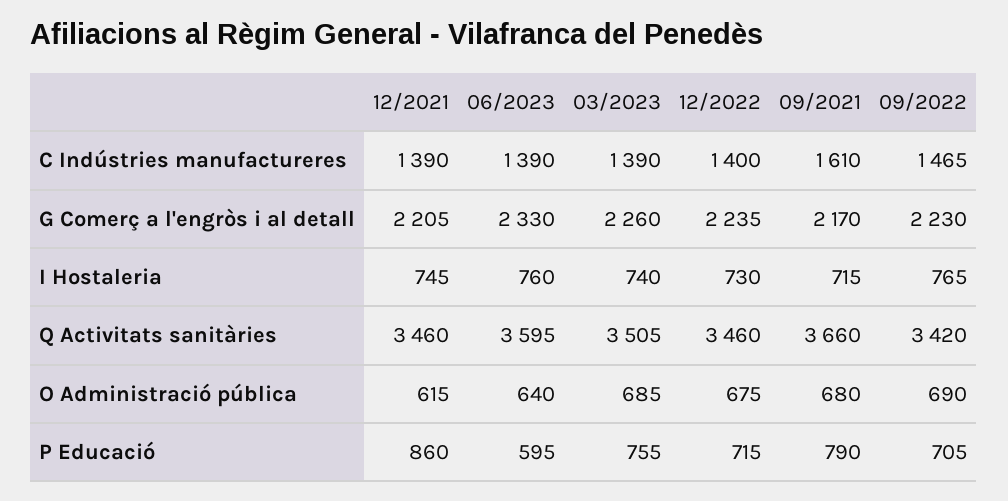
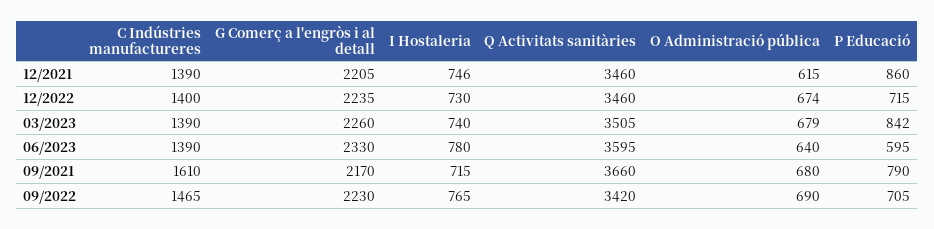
12/2021, I Hostaleria: 745 -> 746
06/2023, I Hostaleria: 760 -> 780
03/2023, O Administració pública: 685 -> 679
12/2022, O Administració pública: 675 -> 674
03/2023, P Educació: 755 -> 842

